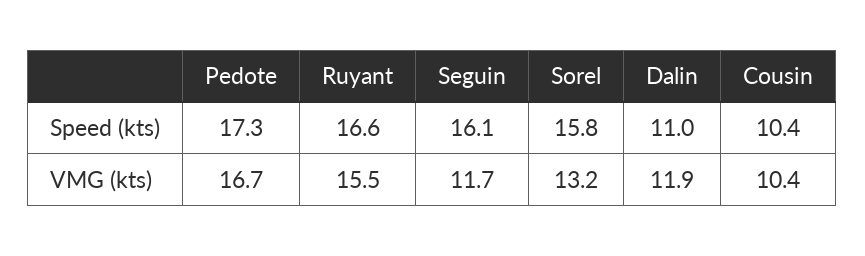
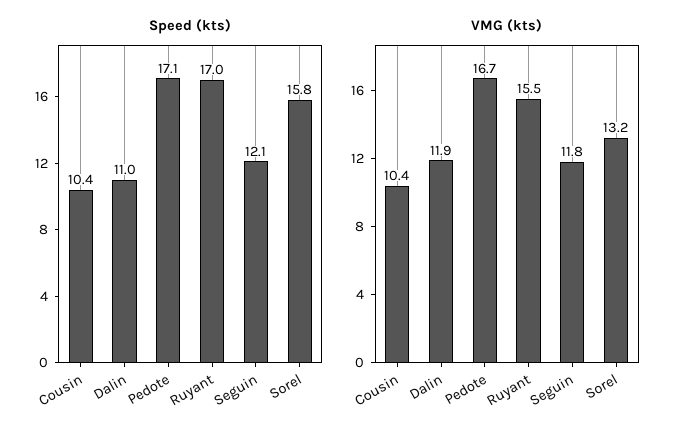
Speed (kts), Pedote: 17.3 -> 17.1
Speed (kts), Ruyant: 16.6 -> 17
Speed (kts), Seguin: 16.1 -> 12.1
VMG (kts), Seguin: 11.7 -> 11.8

